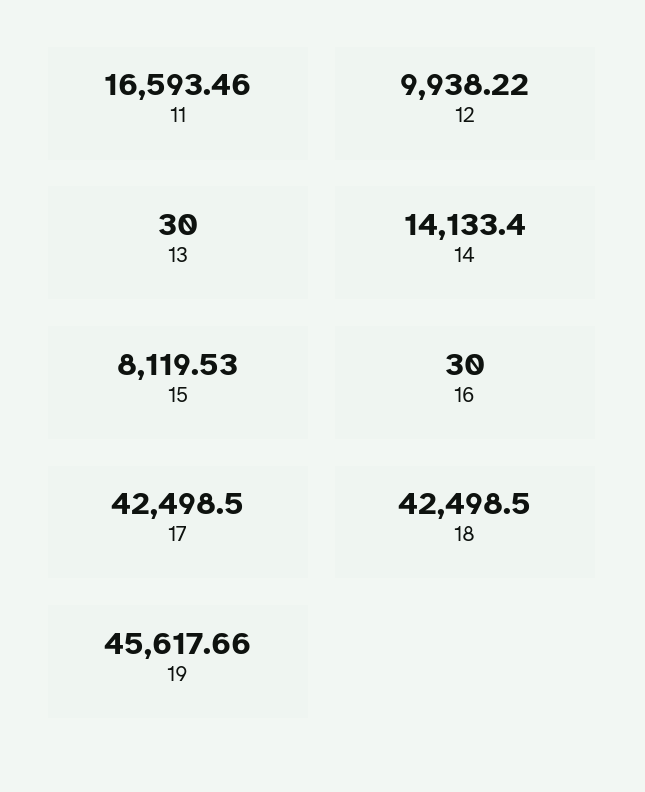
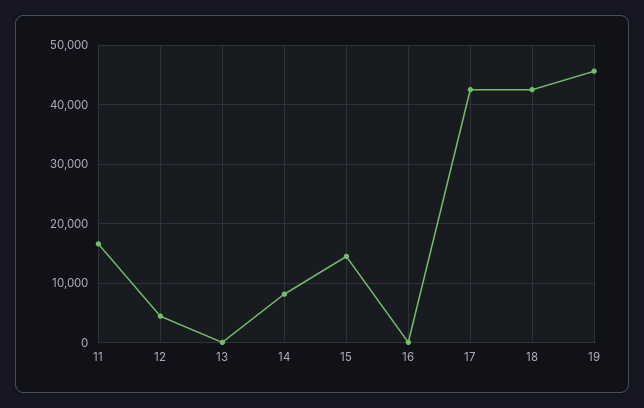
12: 9938.22 -> 4000
14: 14133.4 -> 8000
15: 8119.53 -> 14000

